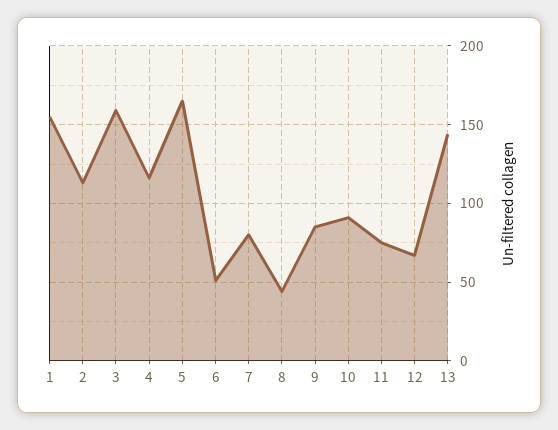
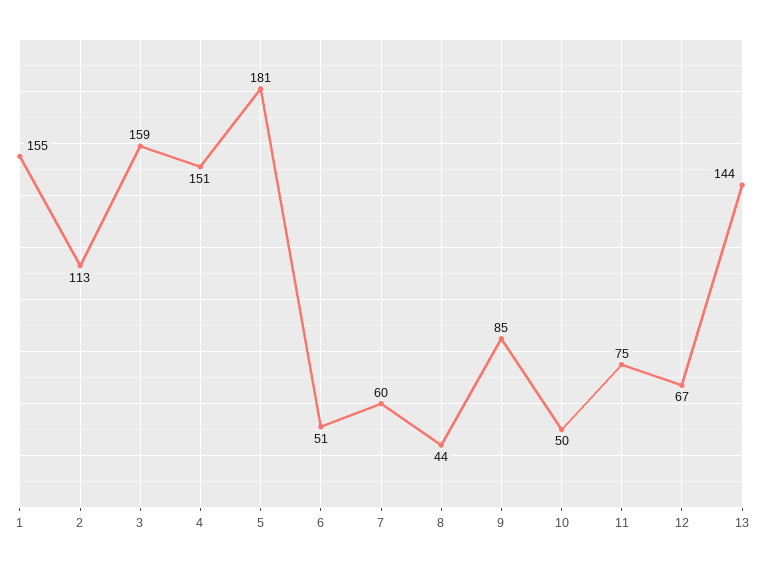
4: 115 -> 151
5: 165 -> 181
7: 80 -> 60
10: 90 -> 50

